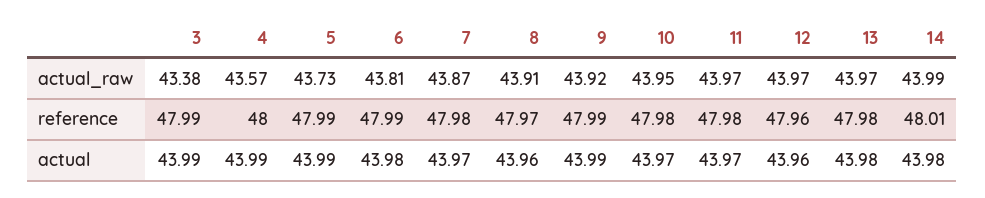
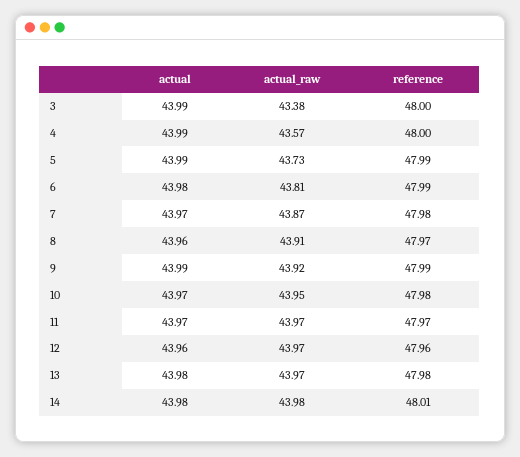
14, actual_raw: 43.99 -> 43.98
3, reference: 47.99 -> 48
11, reference: 47.98 -> 47.97

